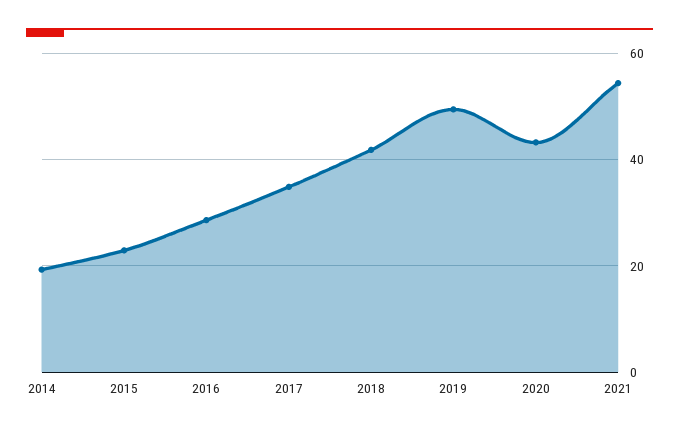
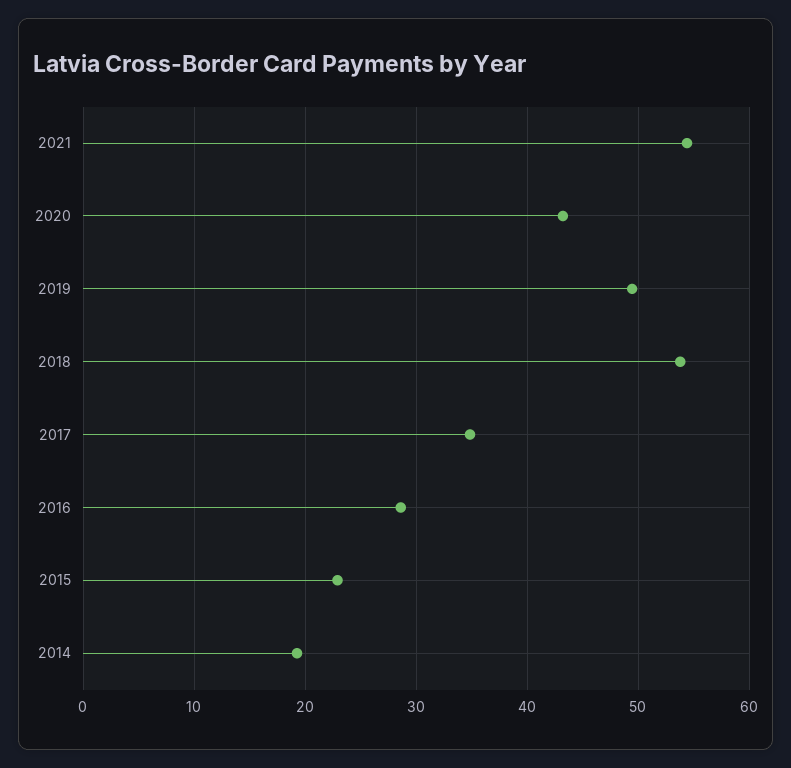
2018: 42 -> 54

